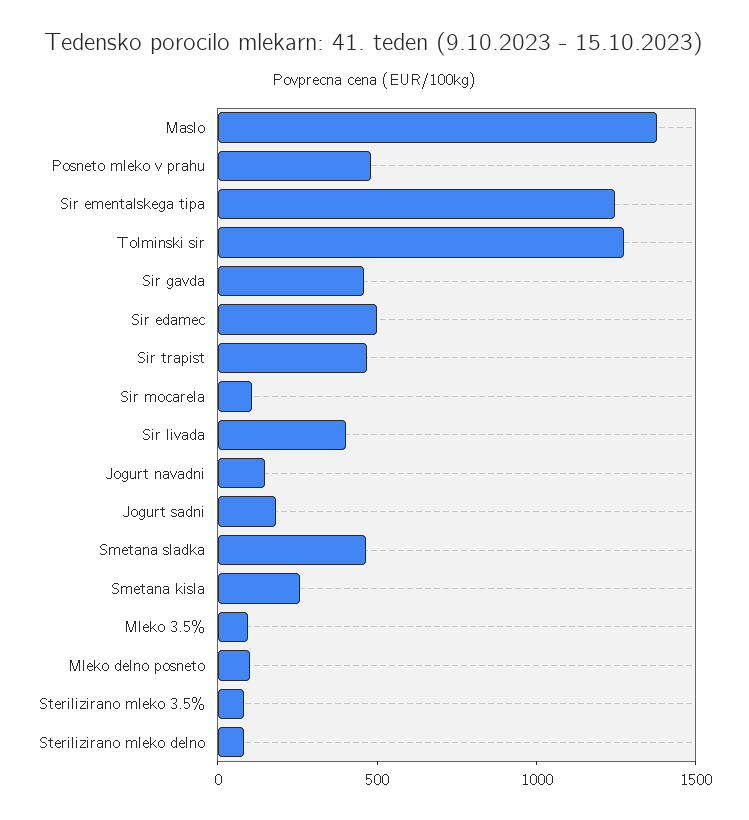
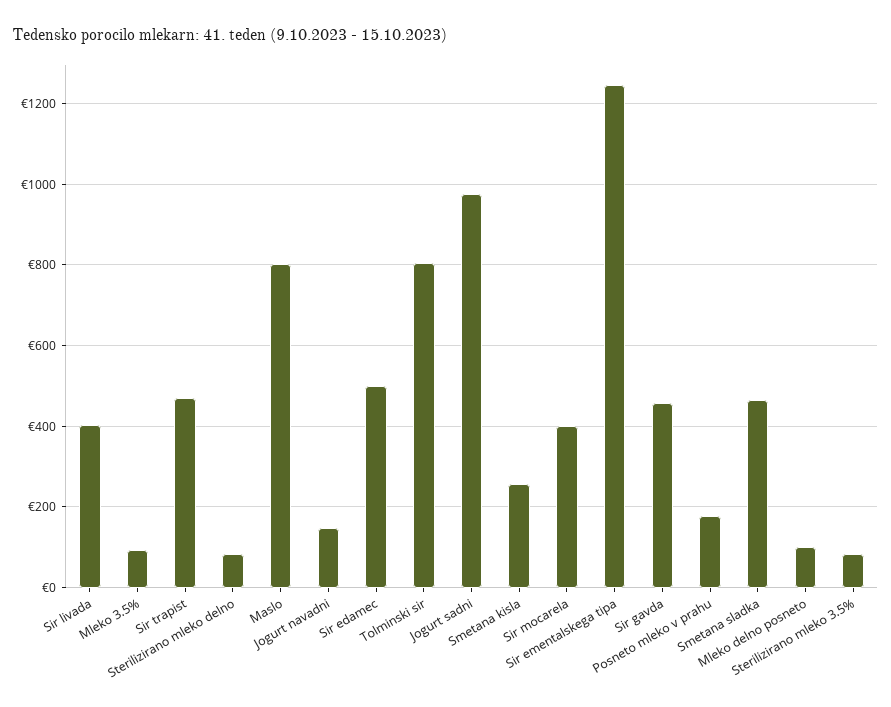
Maslo: 1400 -> 800
Posneto mleko v prahu: 500 -> 180
Tolminski sir: 1300 -> 800
Sir mocarela: 100 -> 400
Jogurt sadni: 200 -> 980

